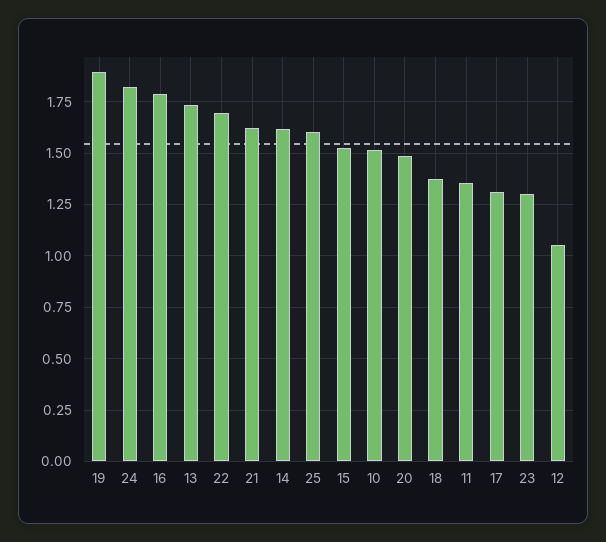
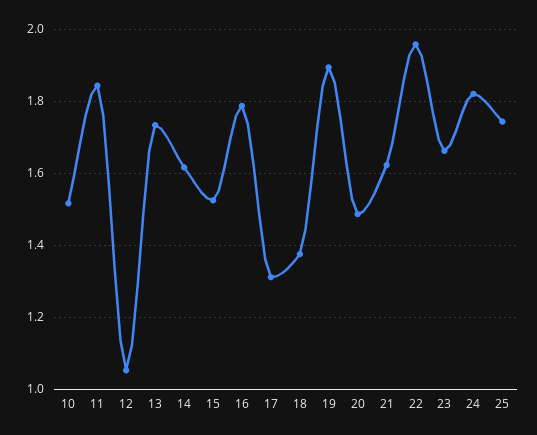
22: 1.7 -> 1.96
25: 1.6 -> 1.74
11: 1.35 -> 1.84
23: 1.3 -> 1.66

